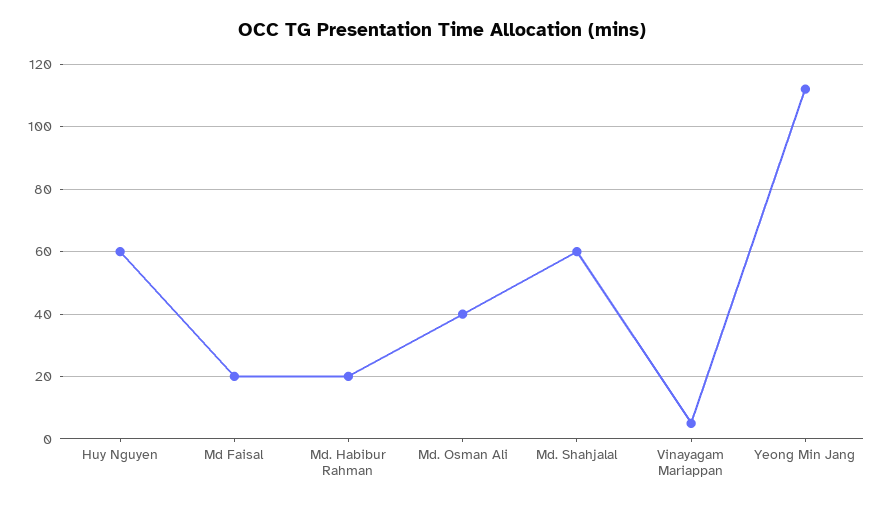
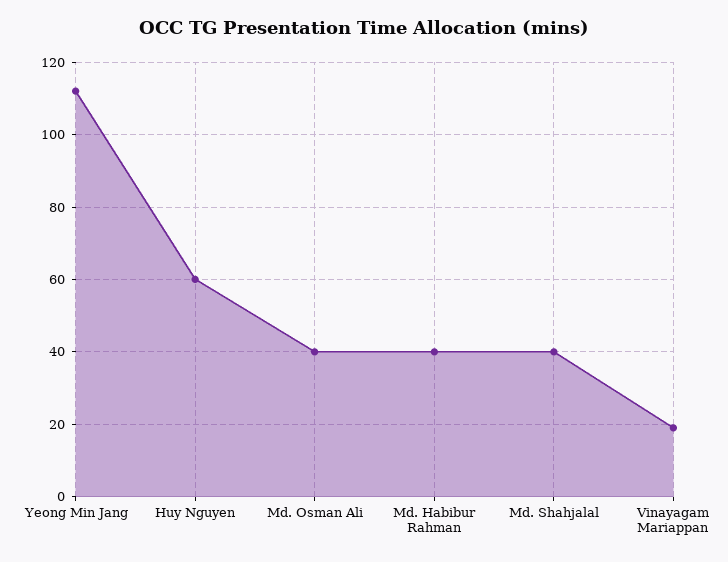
Md Faisal: 20 -> none
Md. Habibur Rahman: 20 -> 40
Md. Shahjalal: 60 -> 40
Vinayagam Mariappan: 5 -> 20

